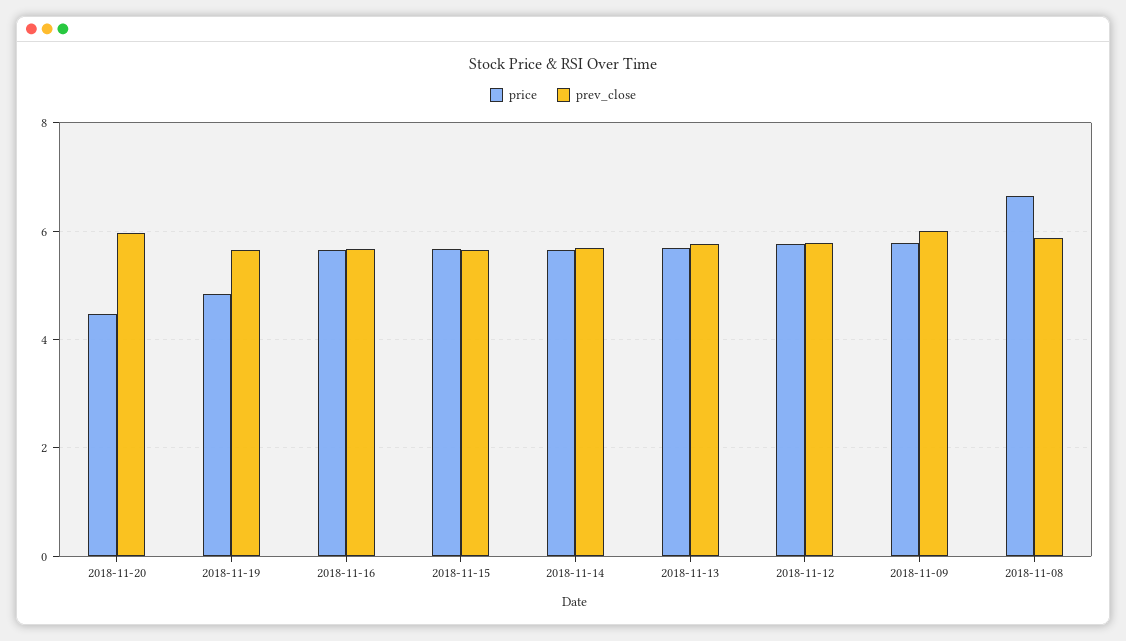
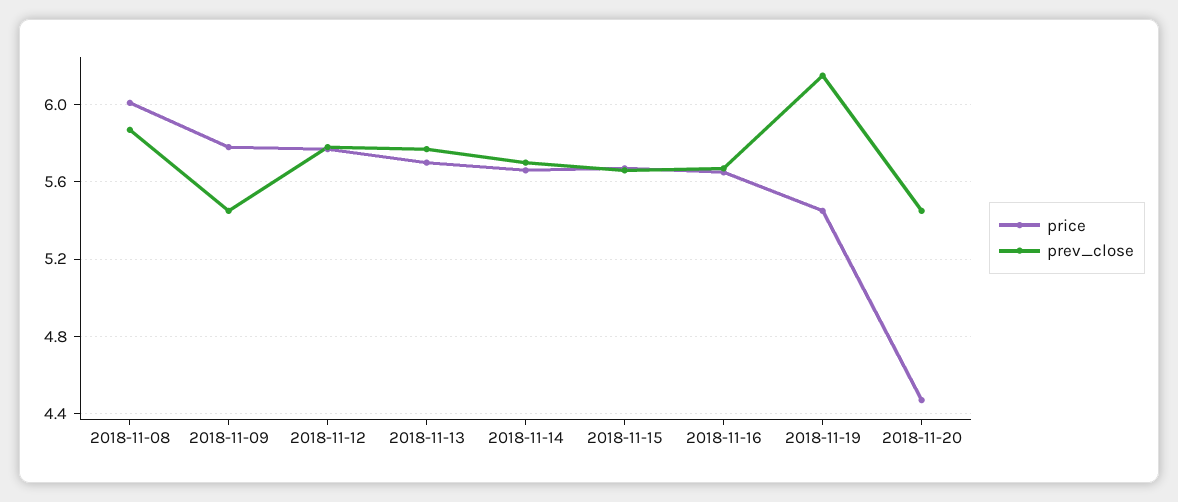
prev_close, 2018-11-20: 6 -> 5.45
price, 2018-11-19: 4.8 -> 5.45
prev_close, 2018-11-19: 5.6 -> 6.15
prev_close, 2018-11-09: 6 -> 5.45
price, 2018-11-08: 6.6 -> 6

